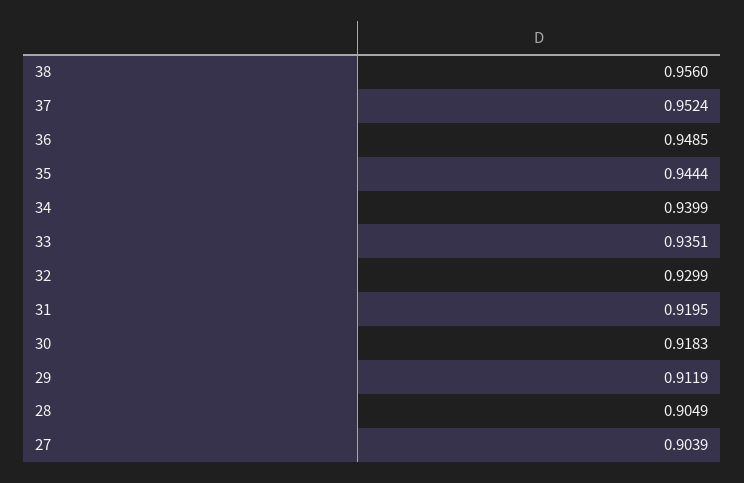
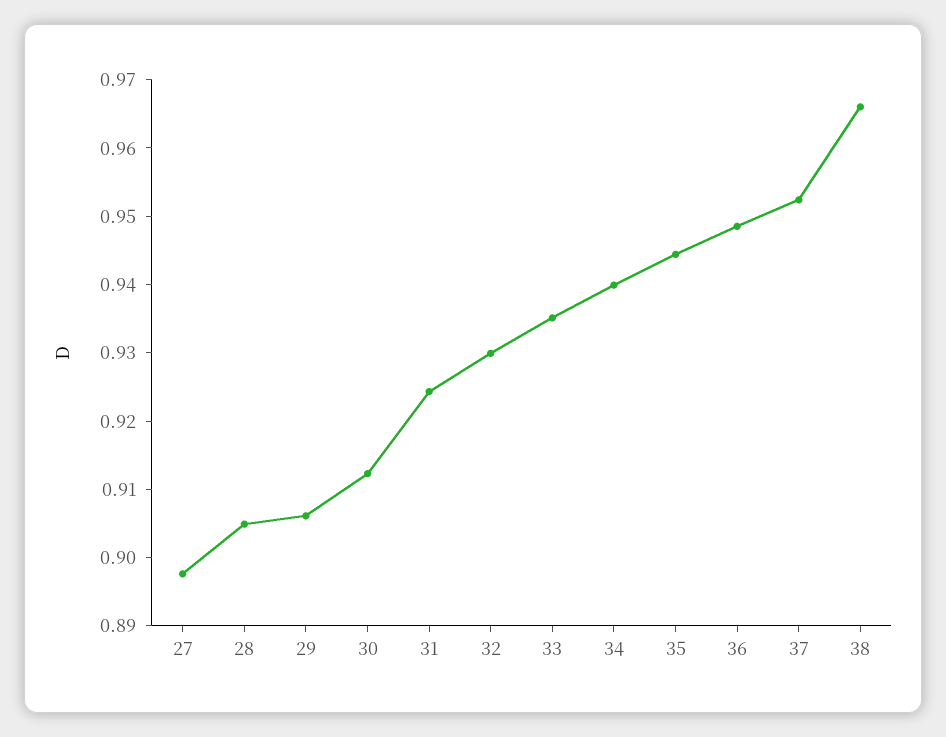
38: 0.956 -> 0.966
31: 0.9195 -> 0.924
30: 0.9183 -> 0.912
29: 0.9119 -> 0.906
27: 0.9039 -> 0.898

